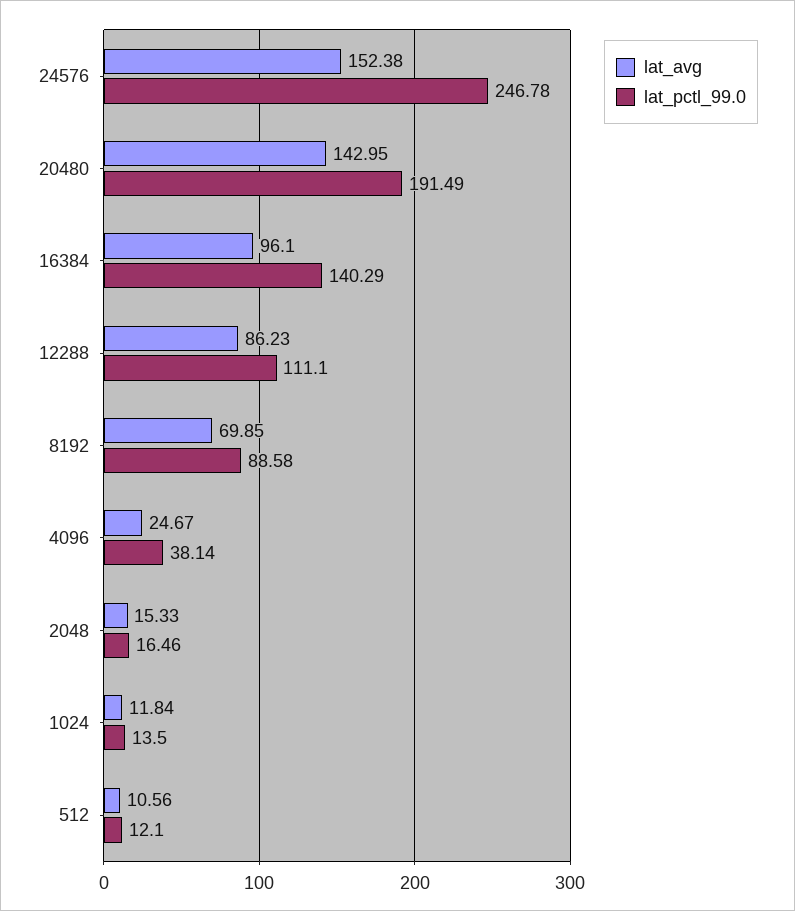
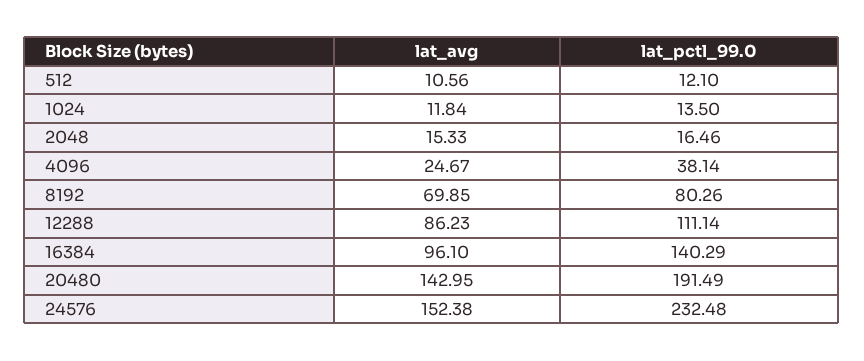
lat_pctl_99.0, 24576: 246.78 -> 232.48
lat_pctl_99.0, 12288: 111.1 -> 111.14
lat_pctl_99.0, 8192: 88.58 -> 80.26

